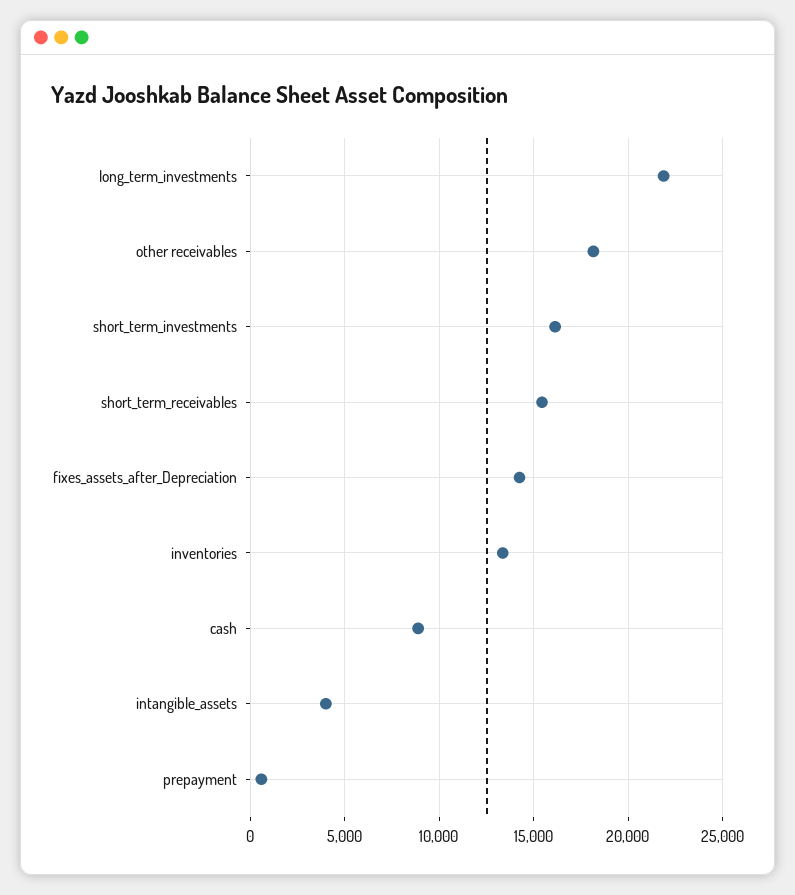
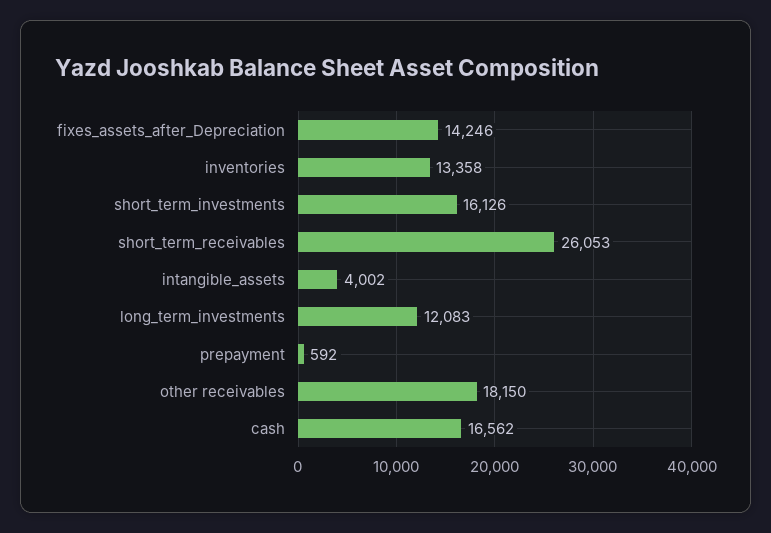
long_term_investments: 22000 -> 12083
short_term_receivables: 15500 -> 26053
cash: 9000 -> 16562

